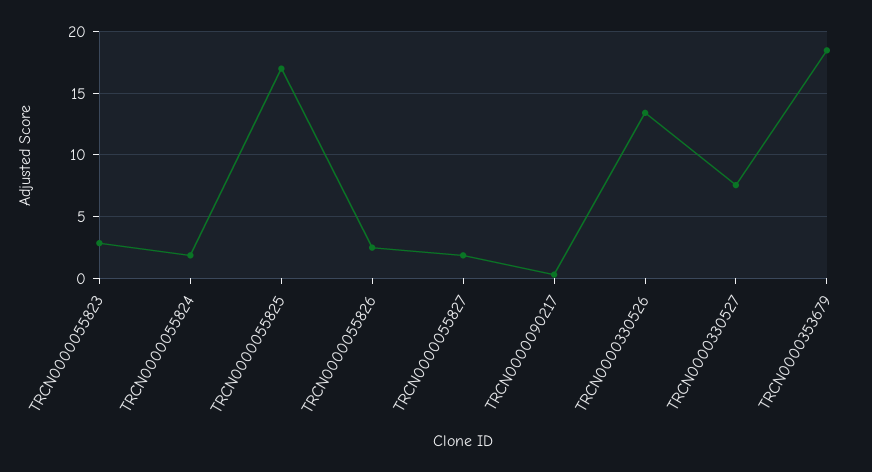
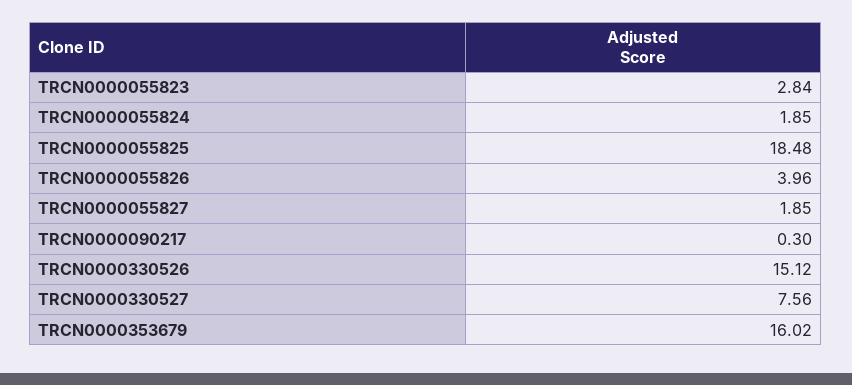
TRCN0000055825: 17 -> 18.48
TRCN0000055826: 2.5 -> 3.96
TRCN0000330526: 13.5 -> 15.12
TRCN0000353679: 18.5 -> 16.02

